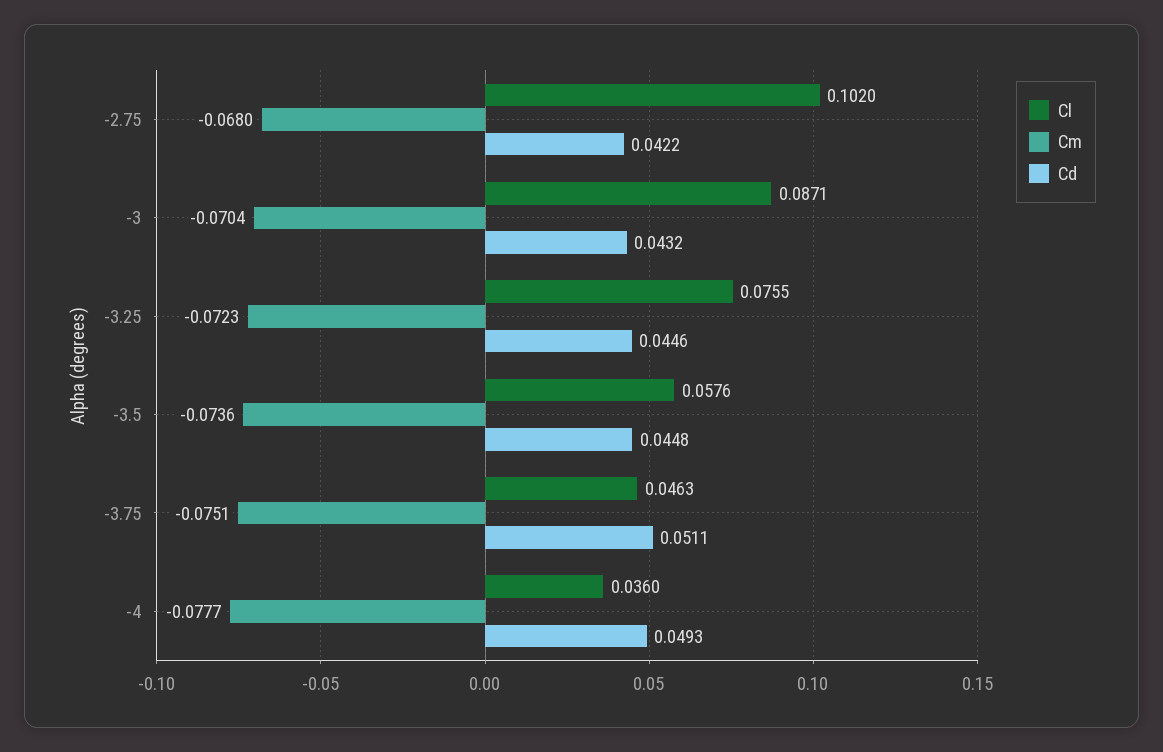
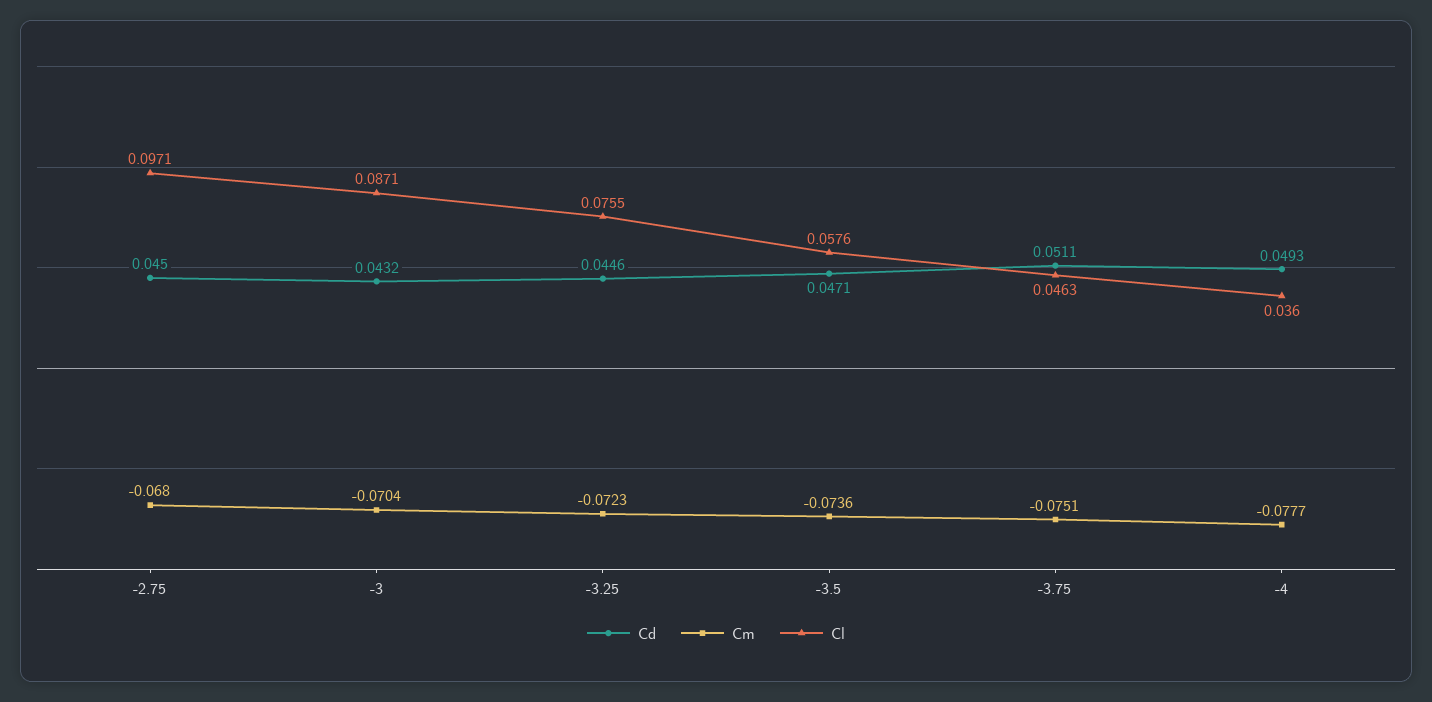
Cl, -2.75: 0.102 -> 0.0971
Cd, -2.75: 0.0422 -> 0.045
Cd, -3.5: 0.0448 -> 0.0471

